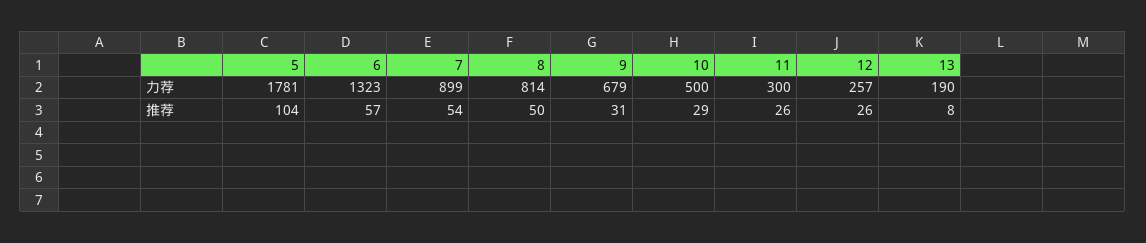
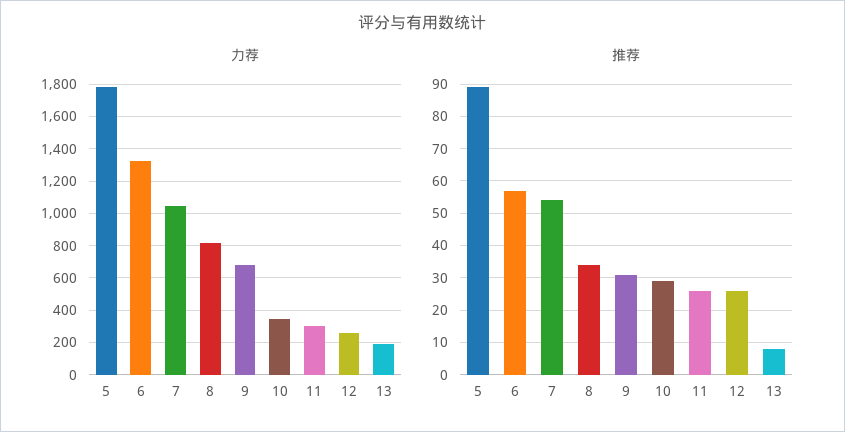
力荐, 7: 899 -> 1050
力荐, 10: 500 -> 350
推荐, 5: 104 -> 90
推荐, 8: 50 -> 35

